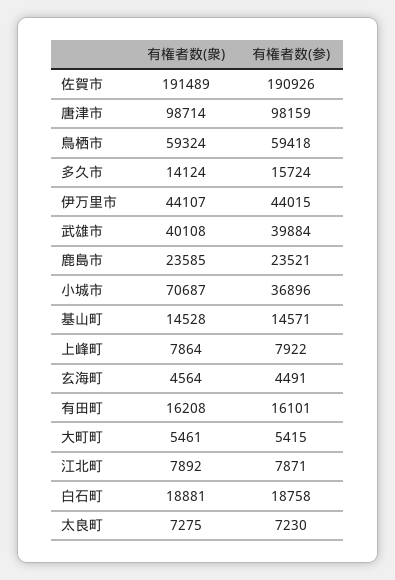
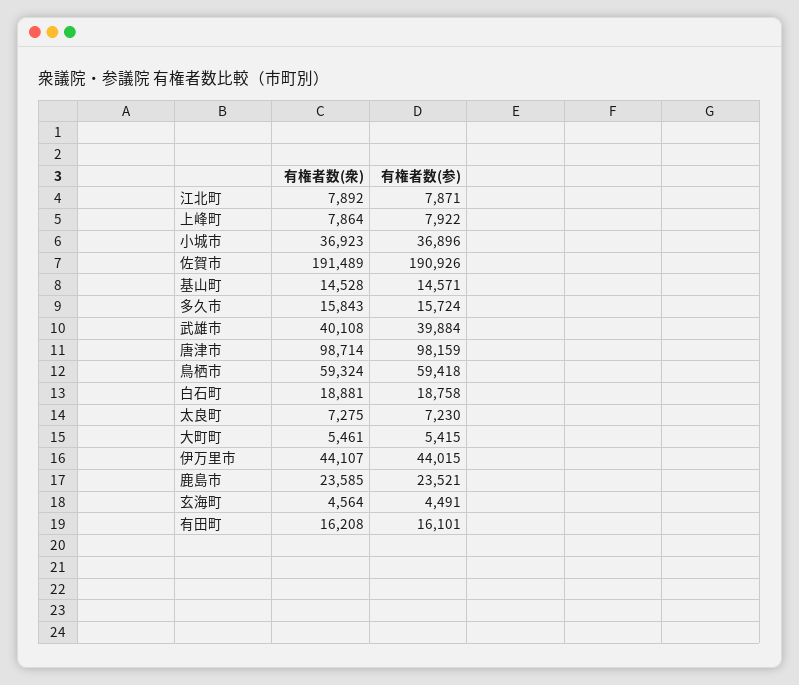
有権者数(衆), 多久市: 14124 -> 15843
有権者数(衆), 小城市: 70687 -> 36923

